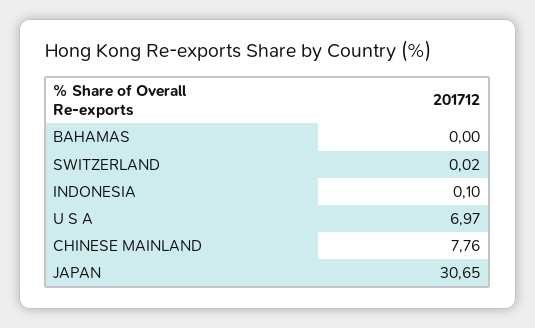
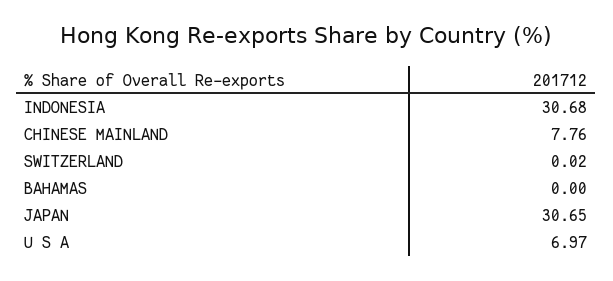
INDONESIA: 0.1 -> 30.68

